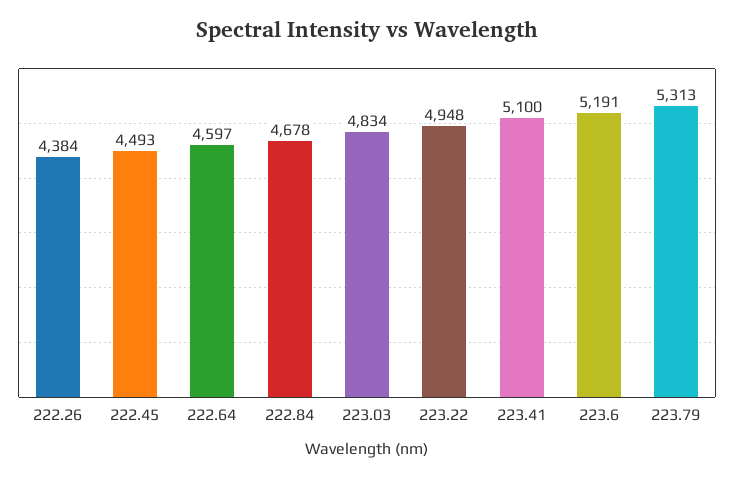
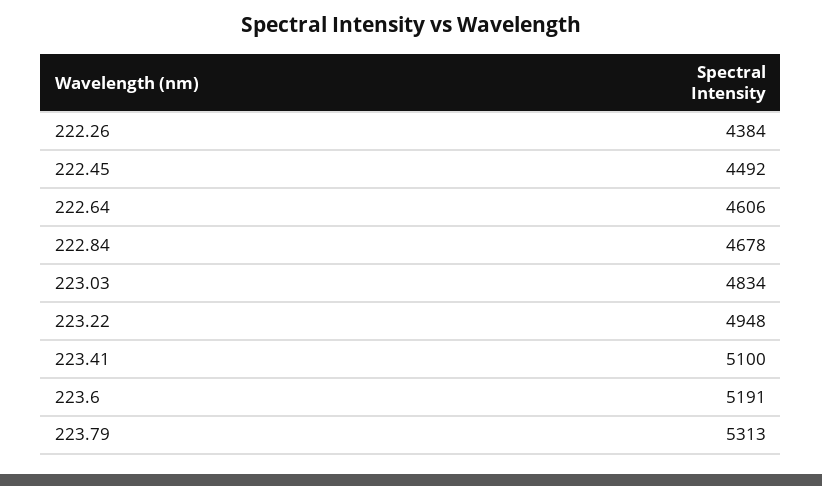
222.45: 4493 -> 4492
222.64: 4597 -> 4606

